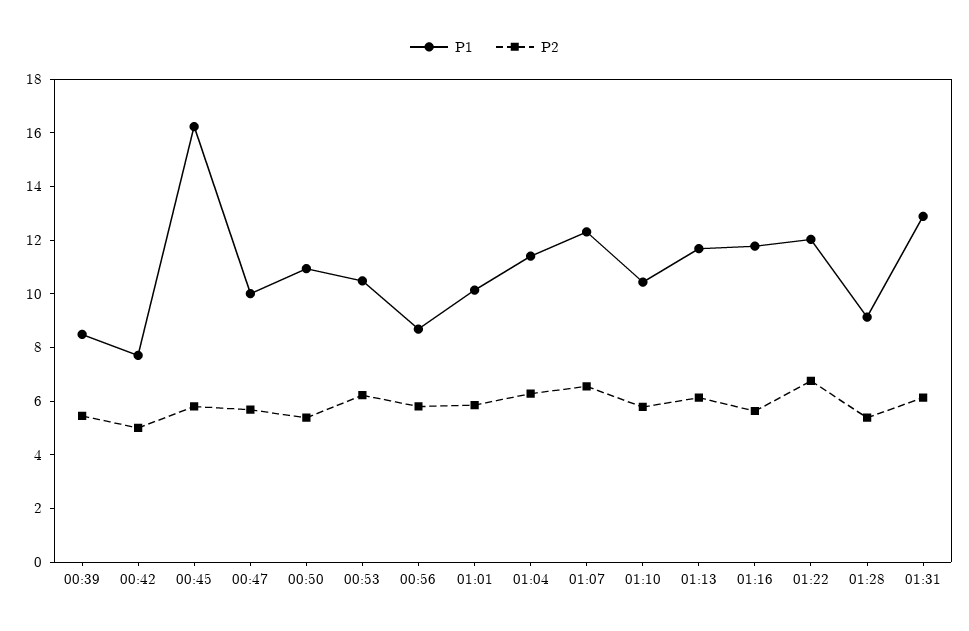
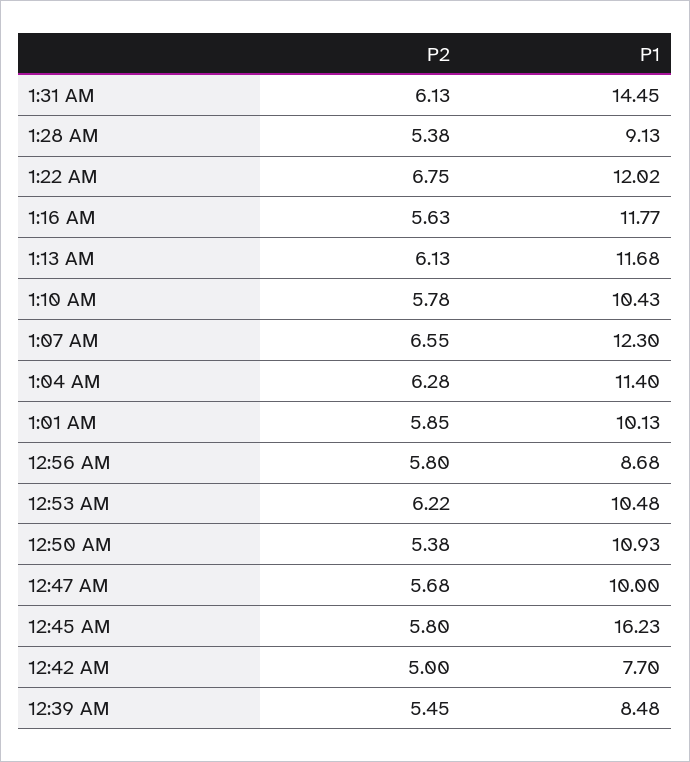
P1, 01:31: 13 -> 14.45

